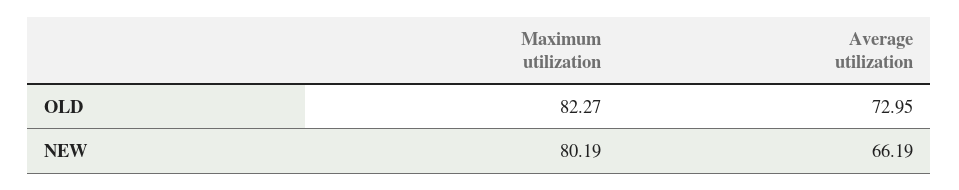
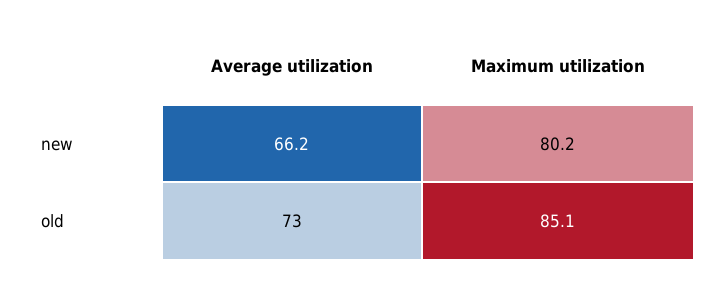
Maximum utilization, OLD: 82.27 -> 85.1

